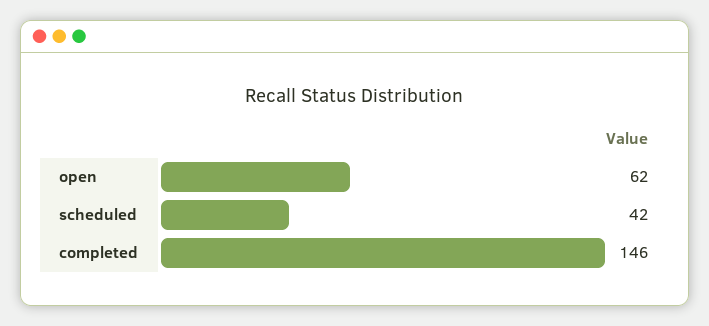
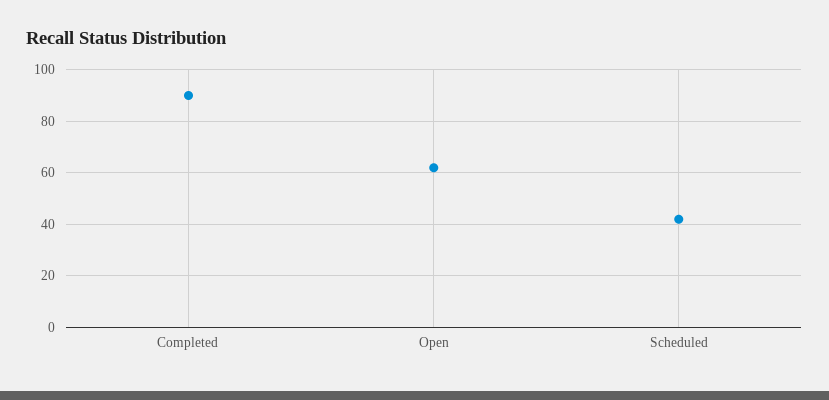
completed: 146 -> 90

